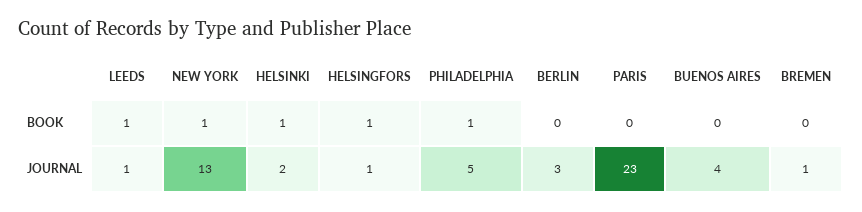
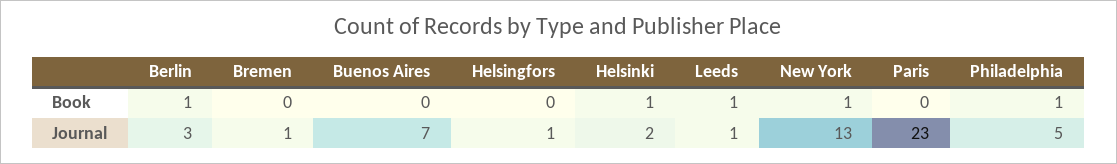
HELSINGFORS, BOOK: 1 -> 0
BERLIN, BOOK: 0 -> 1
BUENOS AIRES, JOURNAL: 4 -> 7

